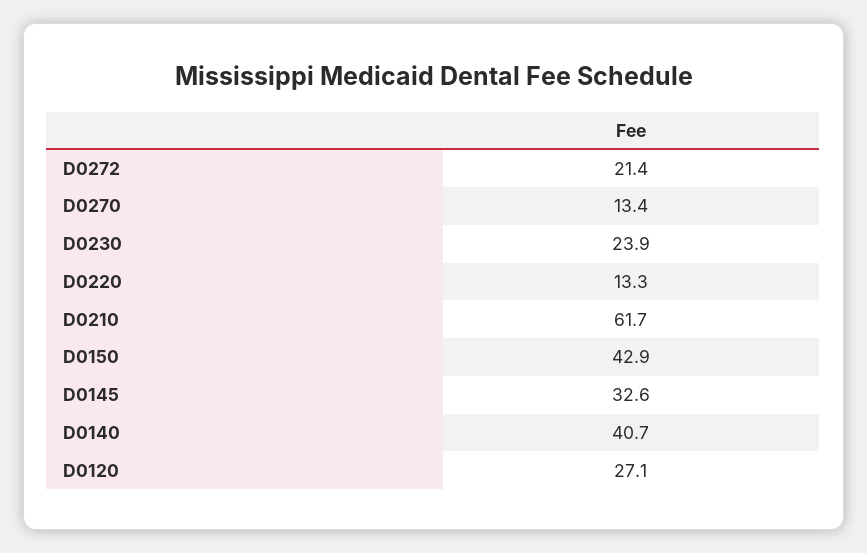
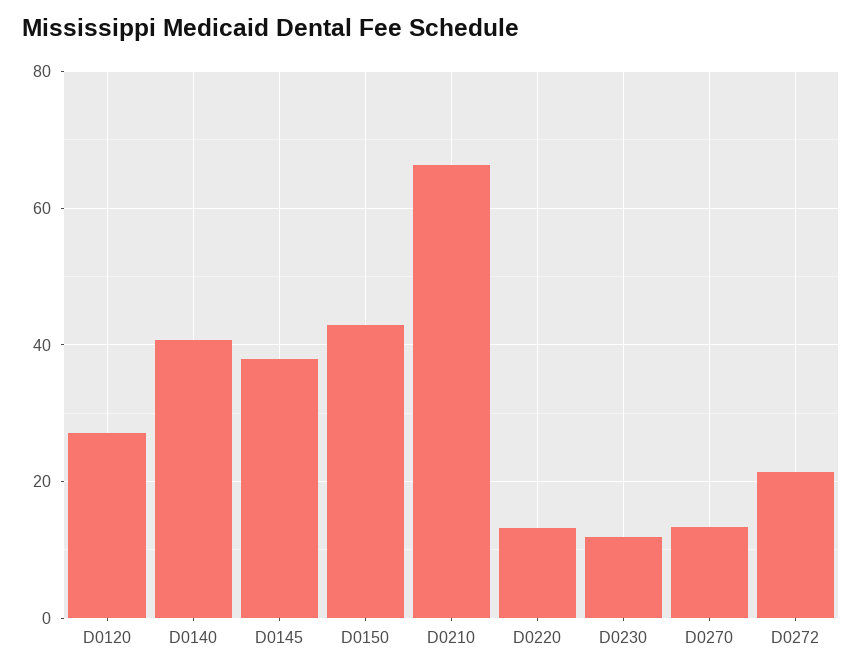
D0230: 23.9 -> 12
D0210: 61.7 -> 66
D0145: 32.6 -> 38

